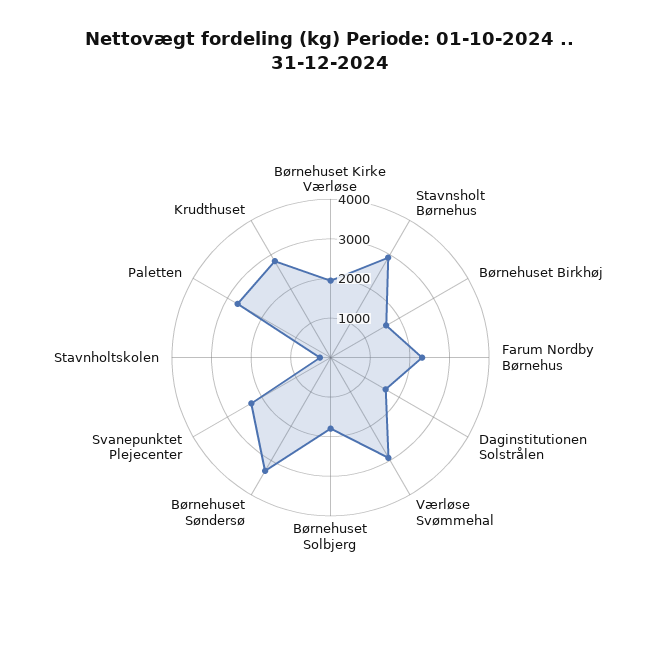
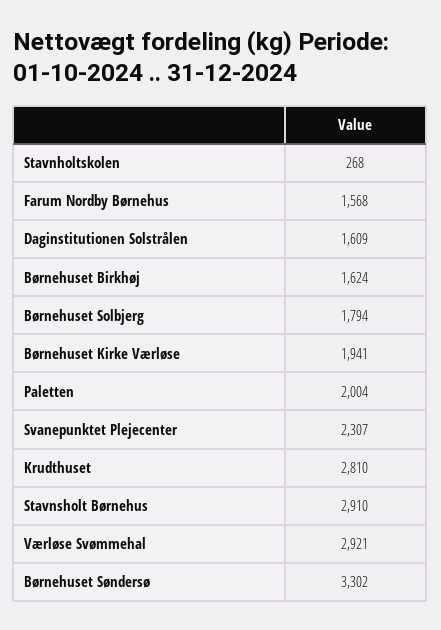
Farum Nordby Børnehus: 2250 -> 1568
Paletten: 2750 -> 2004

